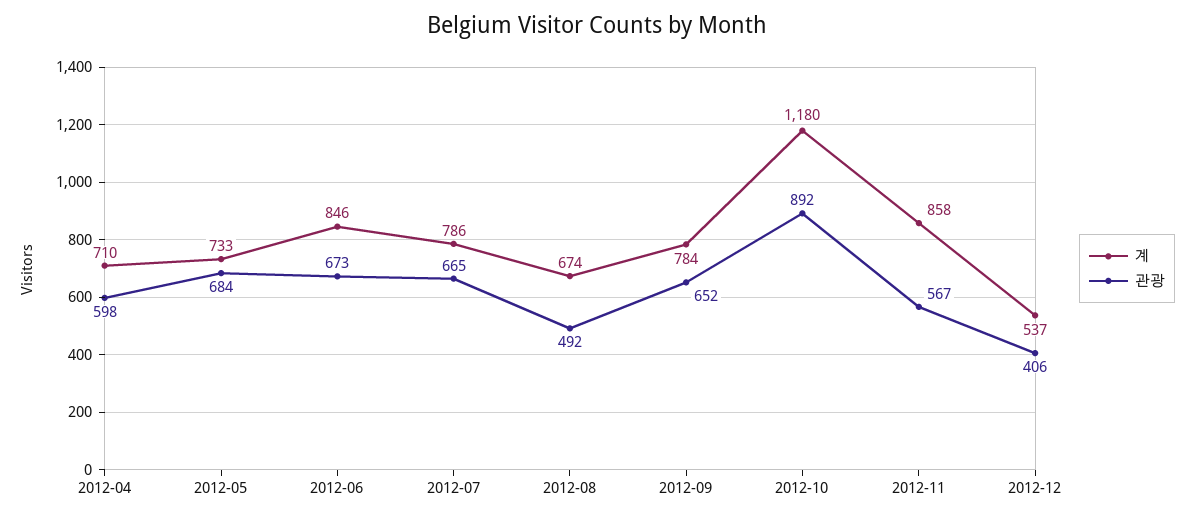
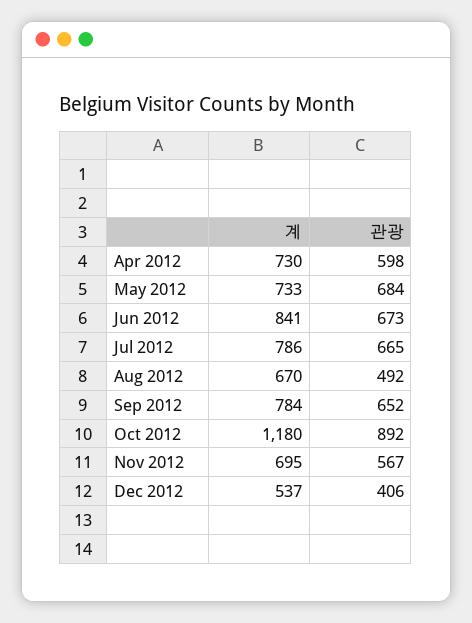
계, 2012-04: 710 -> 730
계, 2012-06: 846 -> 841
계, 2012-08: 674 -> 670
계, 2012-11: 858 -> 695

